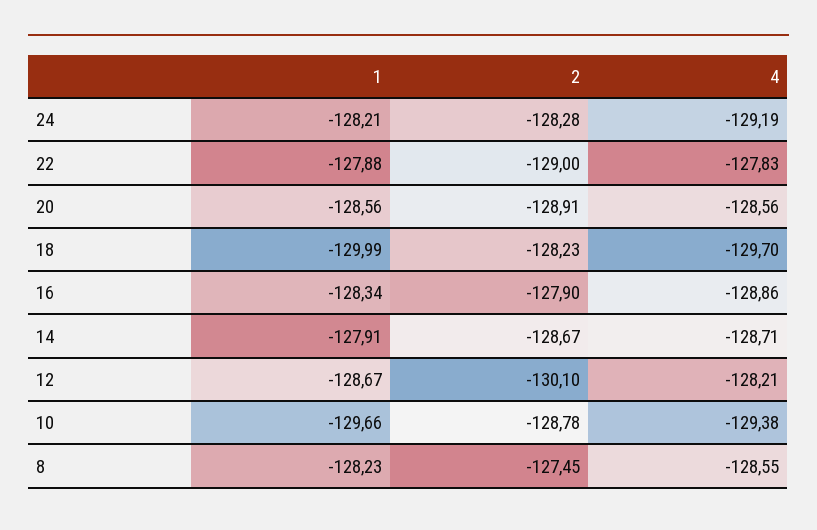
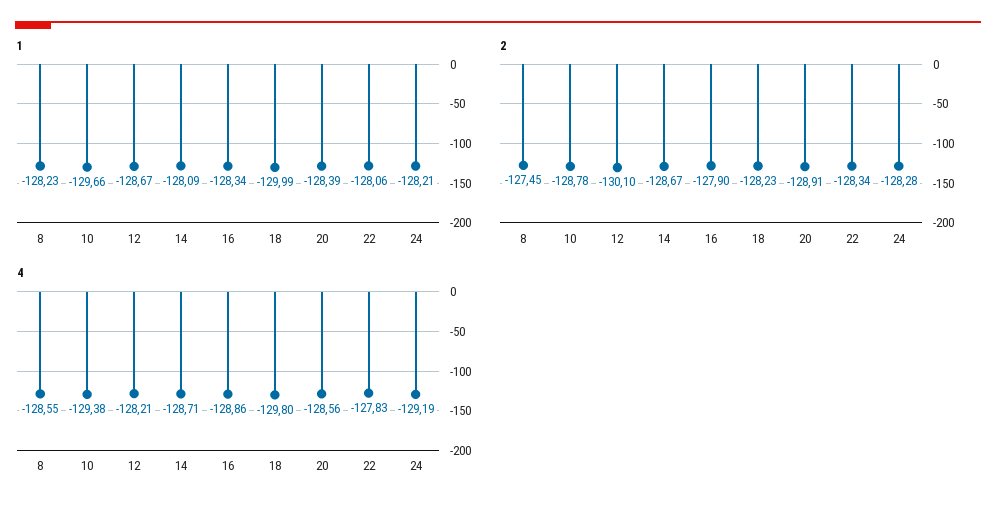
1, 22: -127.88 -> -128.06
2, 22: -129 -> -128.34
1, 20: -128.56 -> -128.39
4, 18: -129.7 -> -129.8
1, 14: -127.91 -> -128.09

